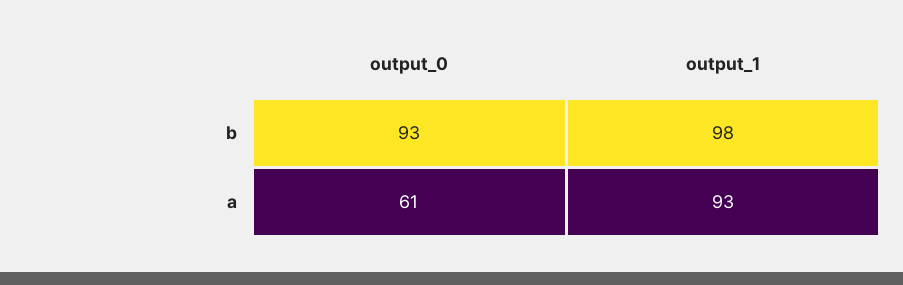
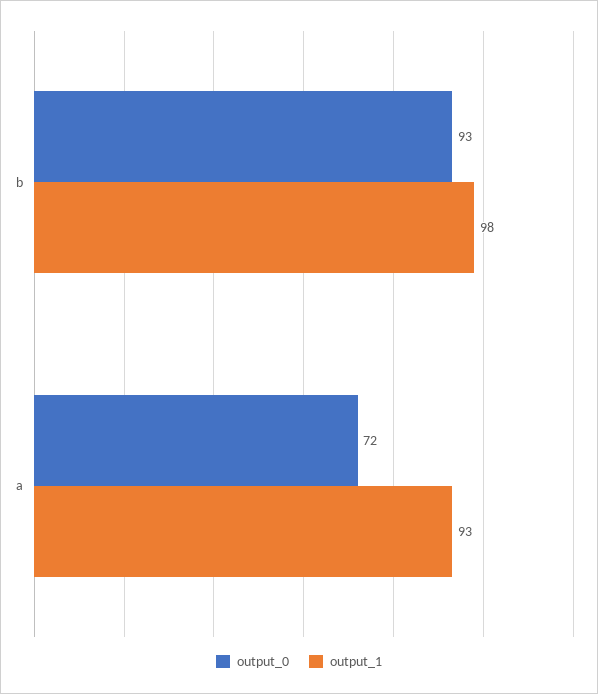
output_0, a: 61 -> 72

